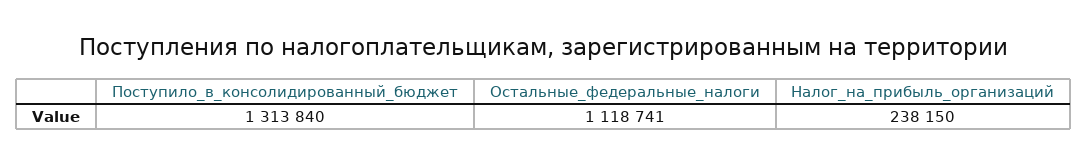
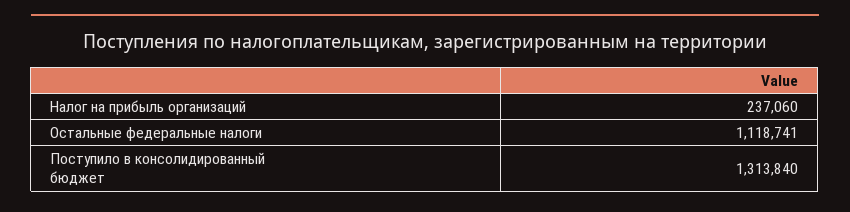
Налог_на_прибыль_организаций: 238150 -> 237060

